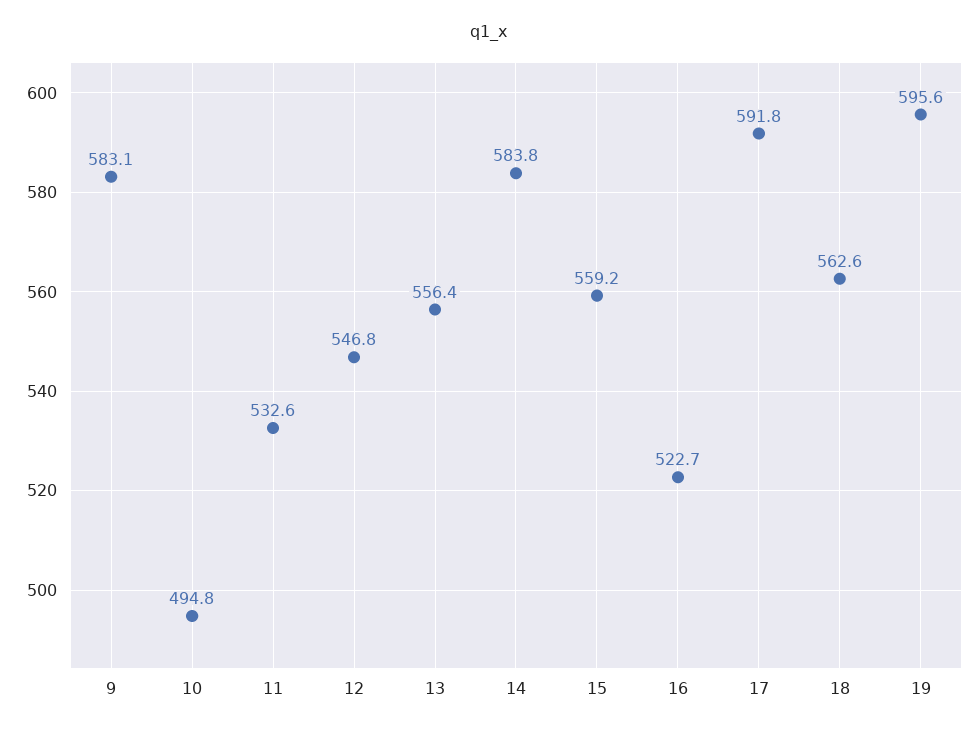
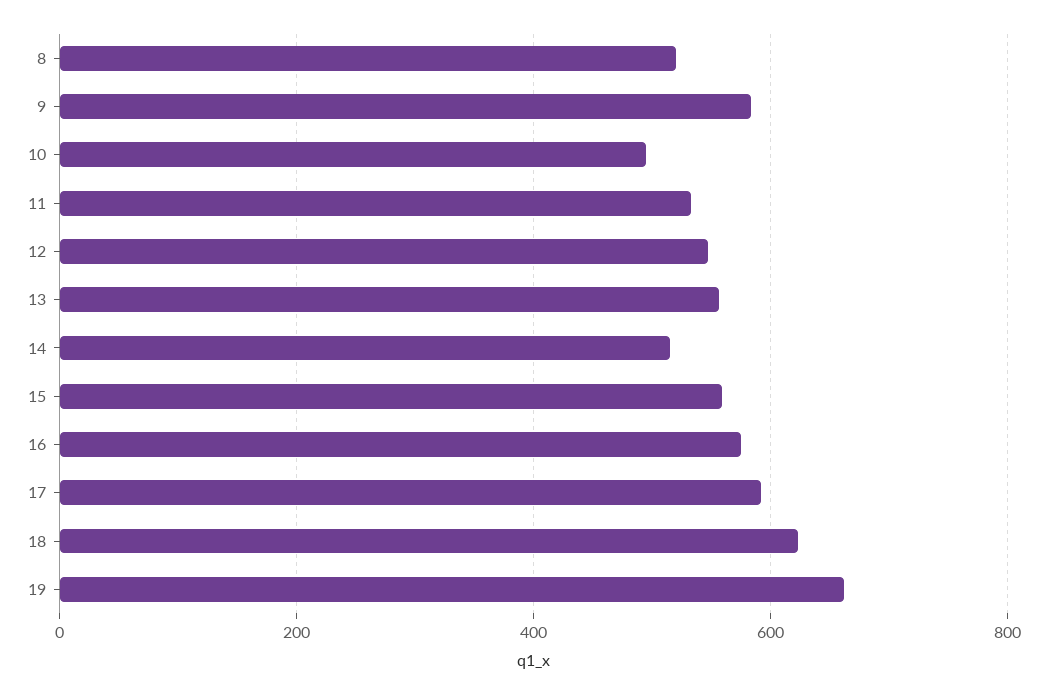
14: 583.8 -> 520
16: 522.7 -> 580
18: 562.6 -> 620
19: 595.6 -> 660
8: none -> 520

